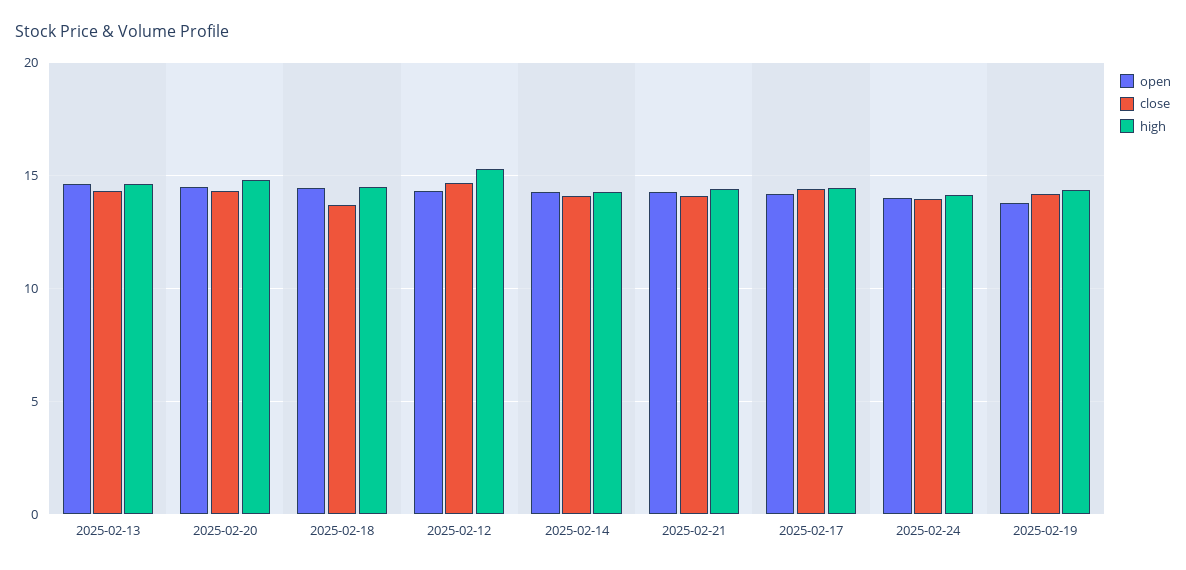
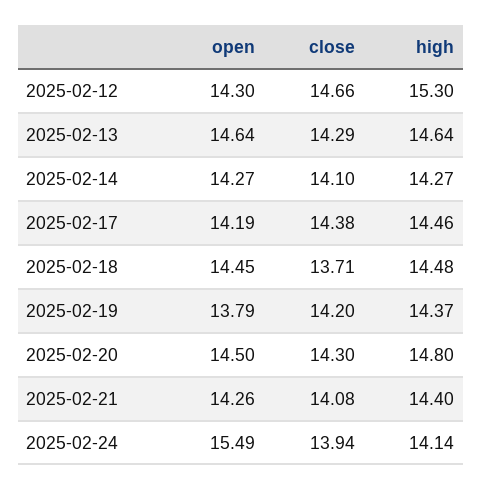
open, 2025-02-24: 14 -> 15.49

